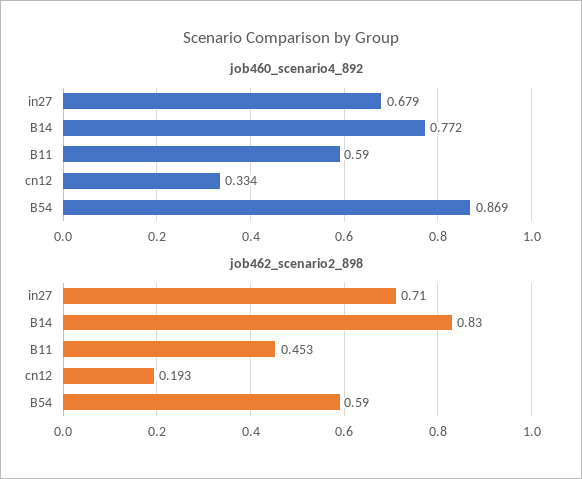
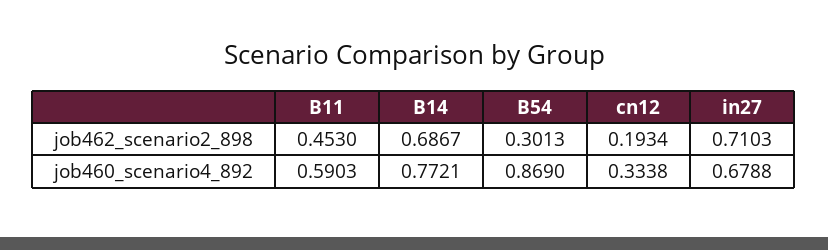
job462_scenario2_898, B14: 0.83 -> 0.6867
job462_scenario2_898, B54: 0.59 -> 0.3013

